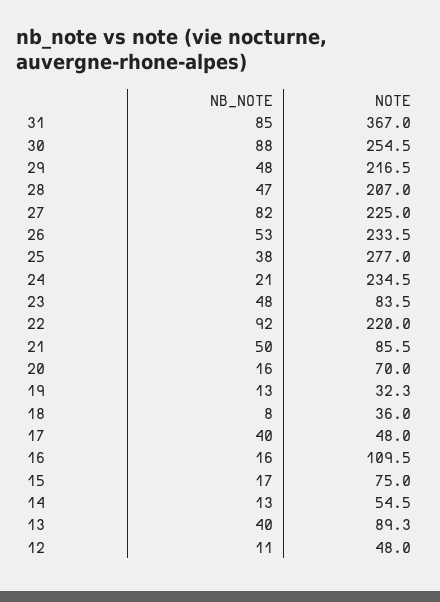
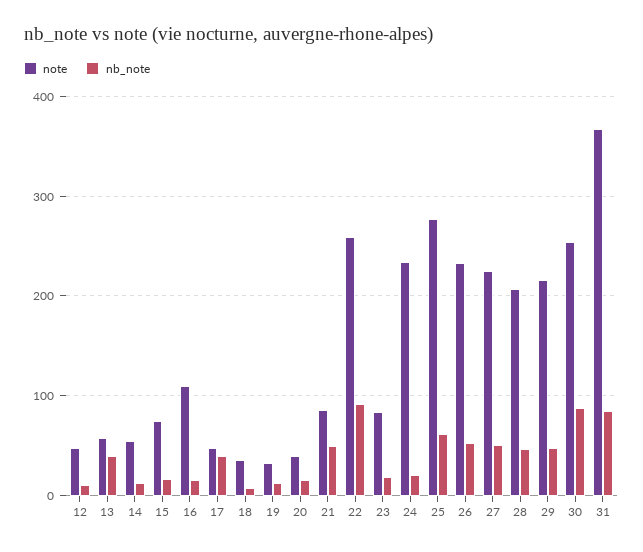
NB_NOTE, 27: 82 -> 50
NB_NOTE, 25: 38 -> 60
NB_NOTE, 23: 48 -> 20
NOTE, 22: 220 -> 260
NOTE, 20: 70 -> 40
NOTE, 13: 89.3 -> 60

